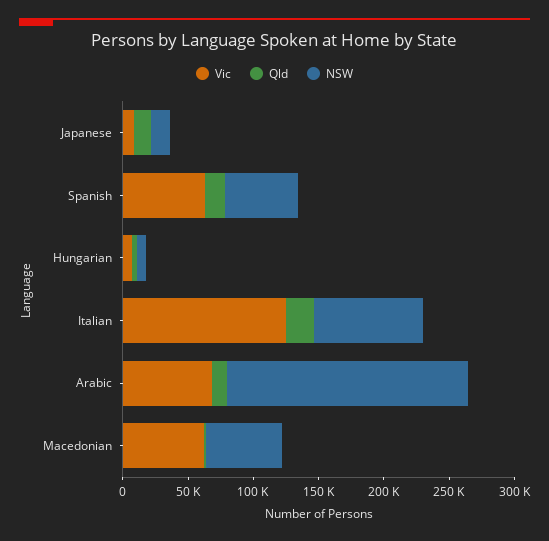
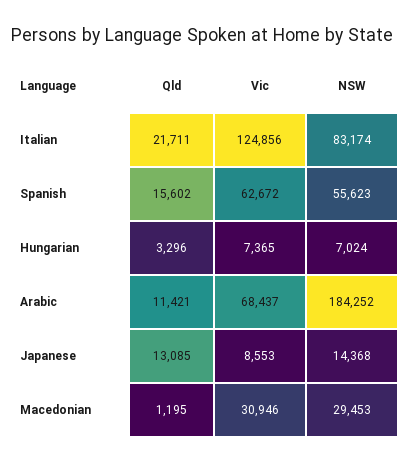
Vic, Macedonian: 60000 -> 30946
NSW, Macedonian: 60000 -> 29453

